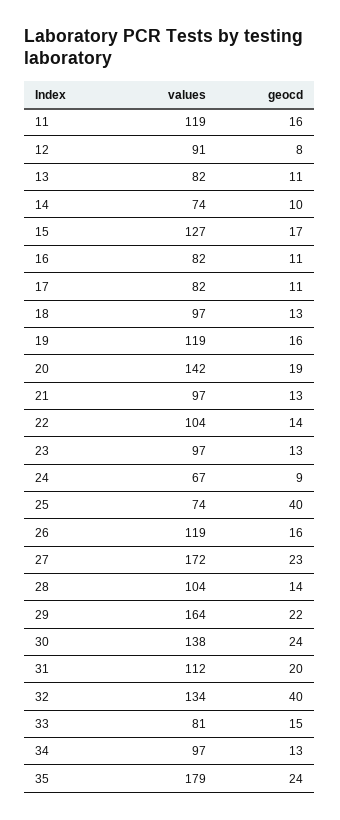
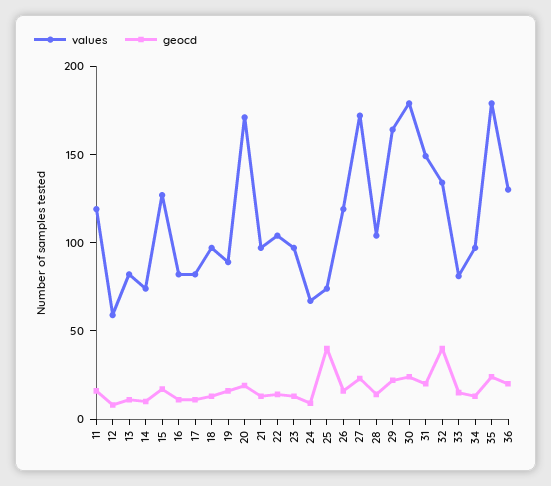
values, 12: 91 -> 60
values, 19: 119 -> 90
values, 20: 142 -> 170
values, 30: 138 -> 180
values, 31: 112 -> 150
values, 36: none -> 130
geocd, 36: none -> 20

